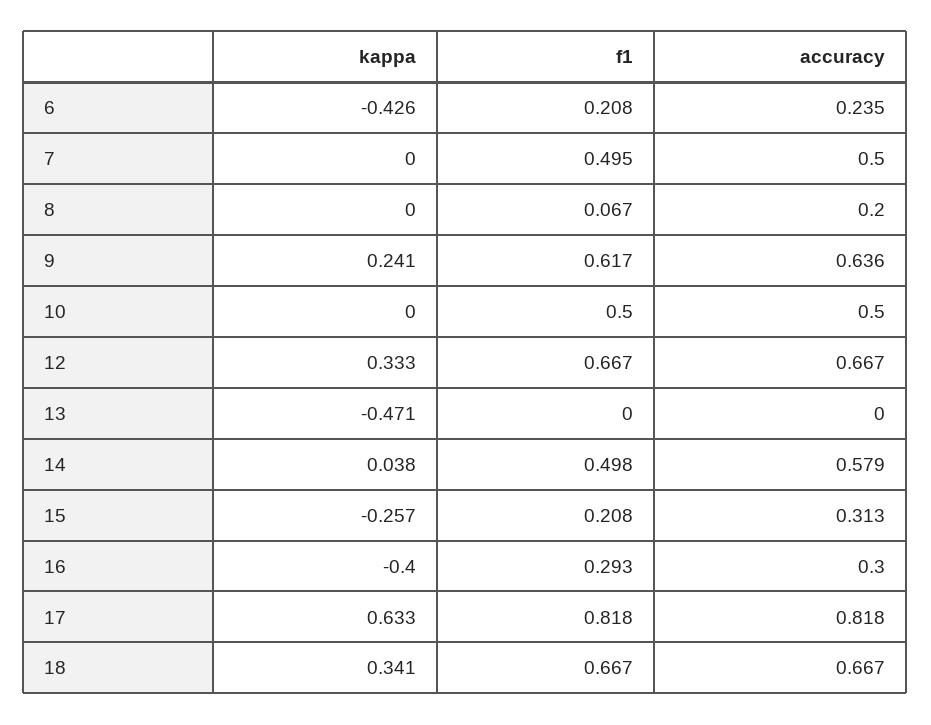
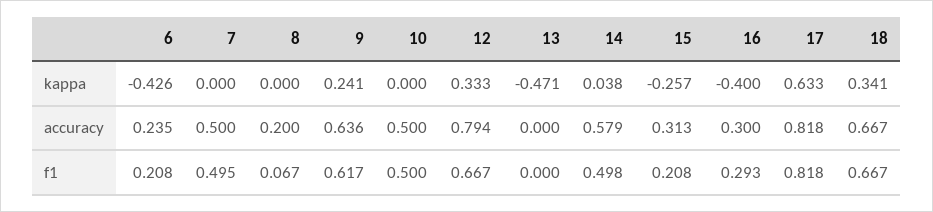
accuracy, 12: 0.667 -> 0.794

